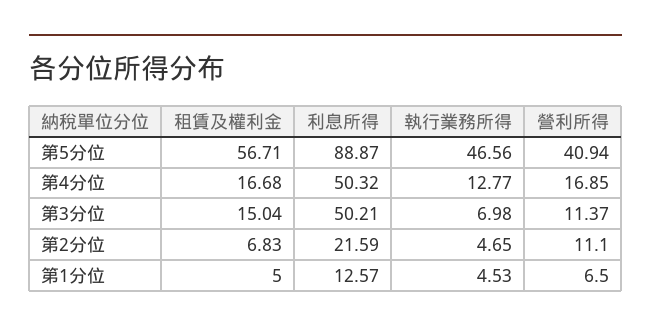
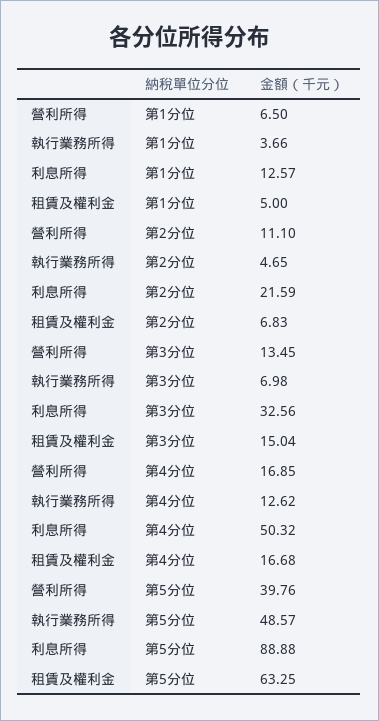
租賃及權利金, 第5分位: 56.71 -> 63.25
利息所得, 第5分位: 88.87 -> 88.88
執行業務所得, 第5分位: 46.56 -> 48.57
營利所得, 第5分位: 40.94 -> 39.76
執行業務所得, 第4分位: 12.77 -> 12.62
利息所得, 第3分位: 50.21 -> 32.56
營利所得, 第3分位: 11.37 -> 13.45
執行業務所得, 第1分位: 4.53 -> 3.66

